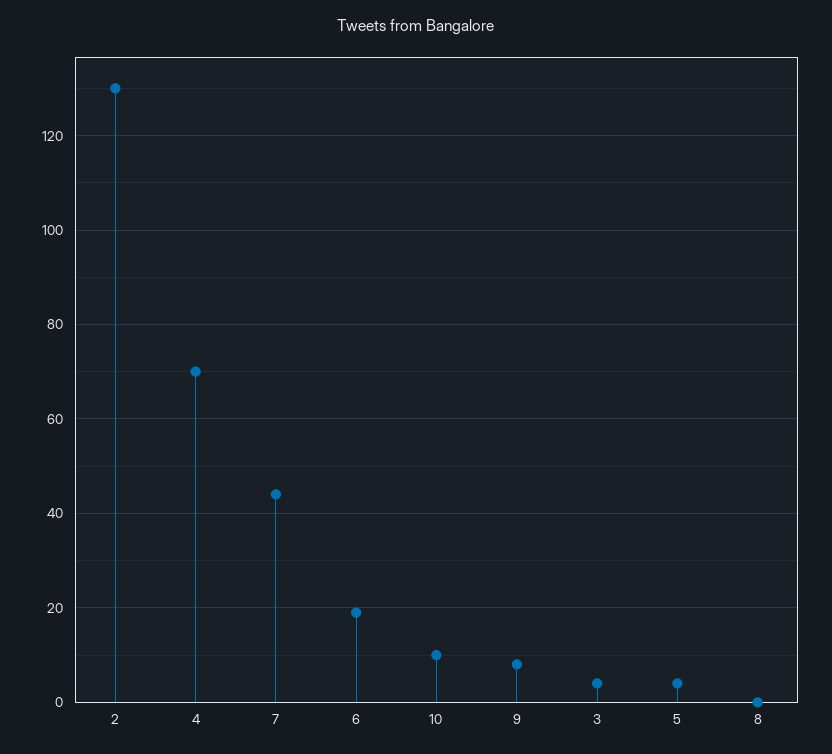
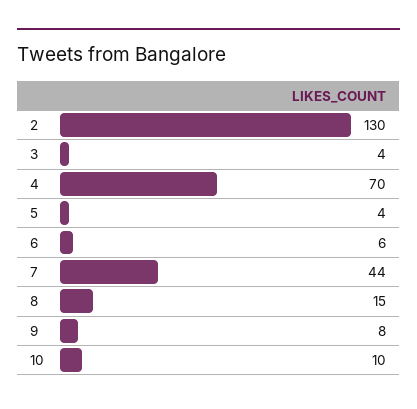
6: 20 -> 6
8: 0 -> 15

